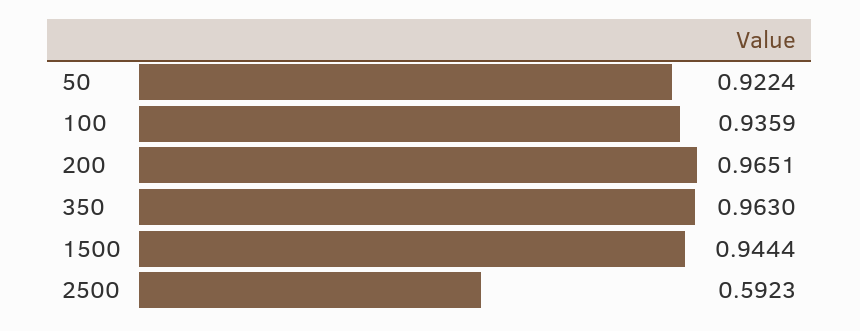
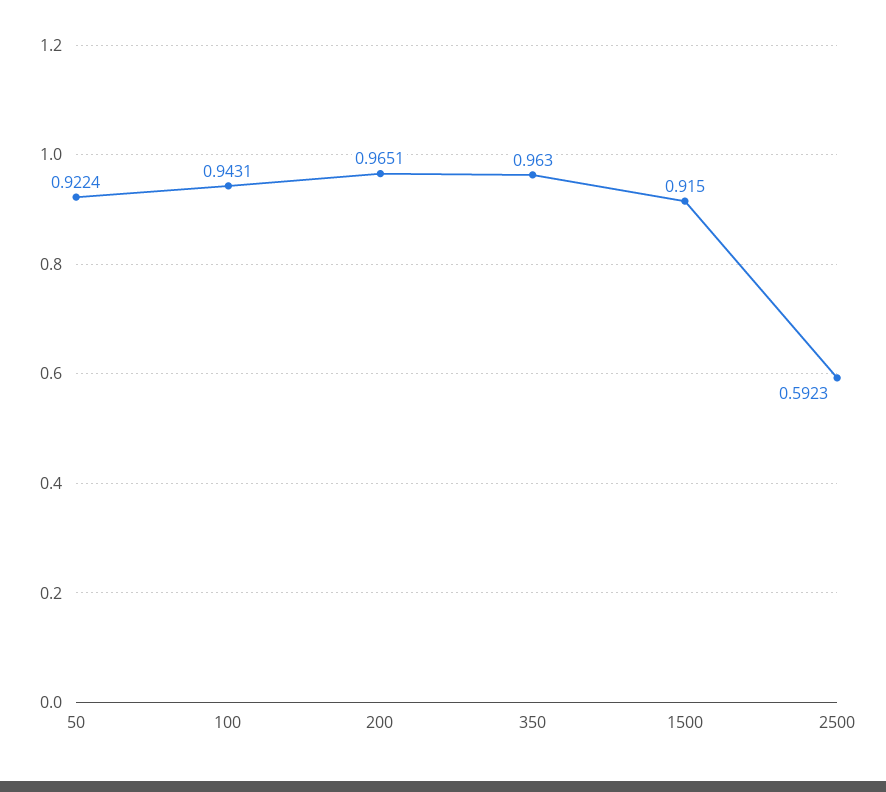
100: 0.9359 -> 0.9431
1500: 0.9444 -> 0.915

